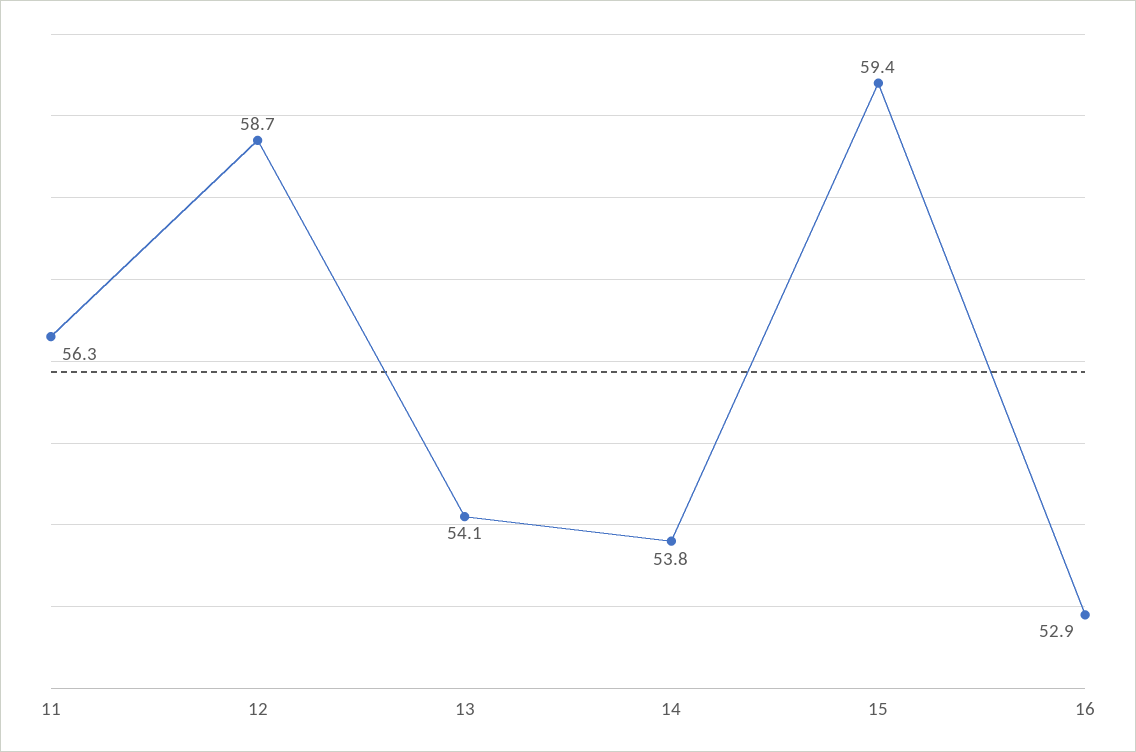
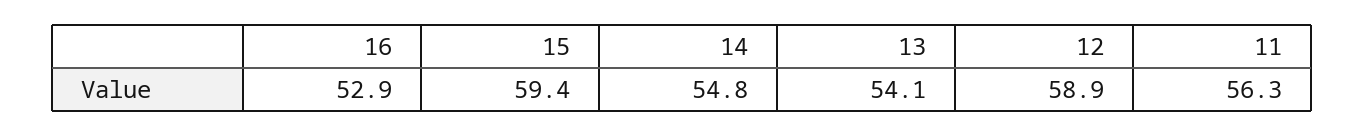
12: 58.7 -> 58.9
14: 53.8 -> 54.8

